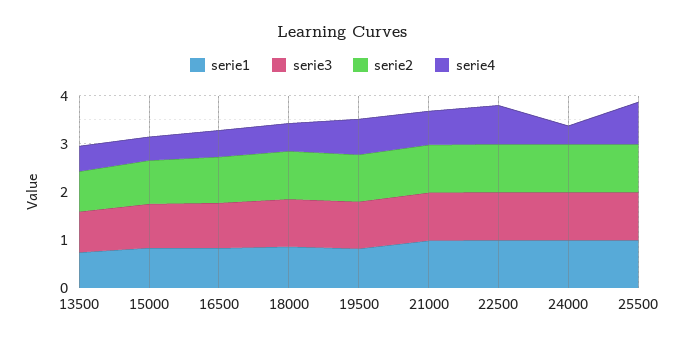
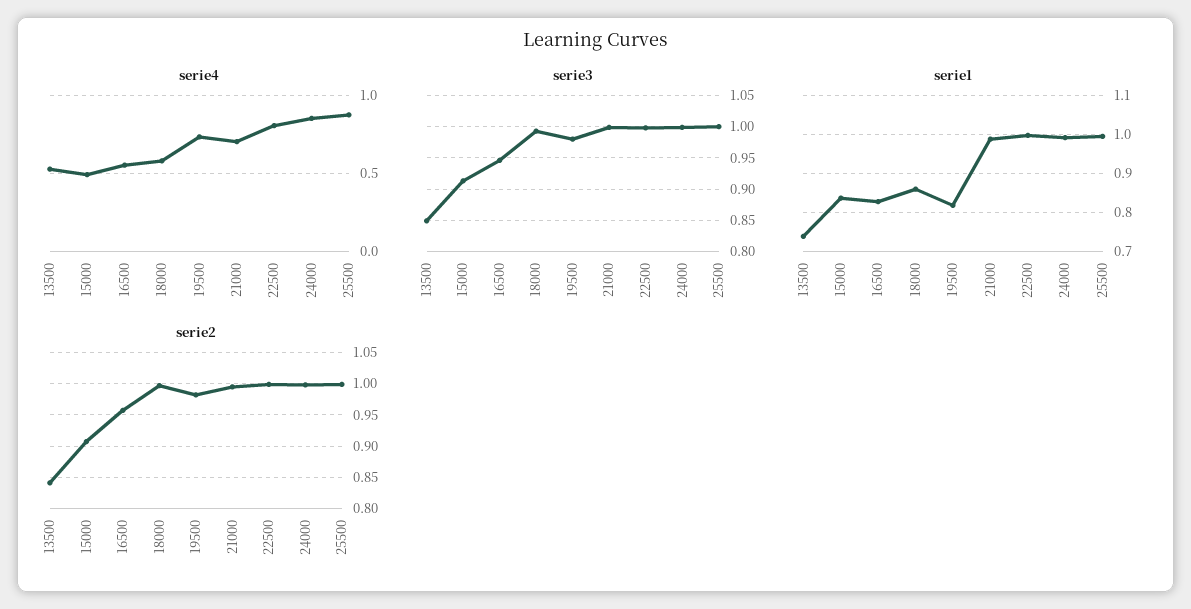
serie4, 24000: 0.4 -> 0.85

